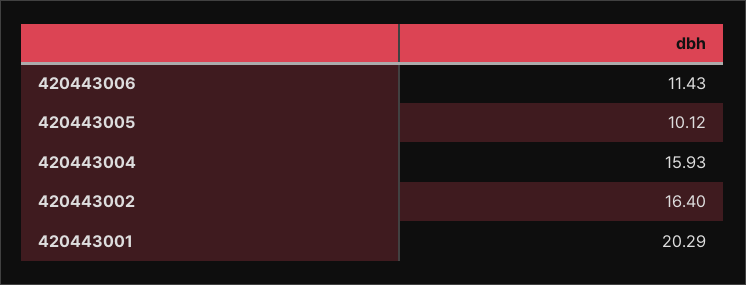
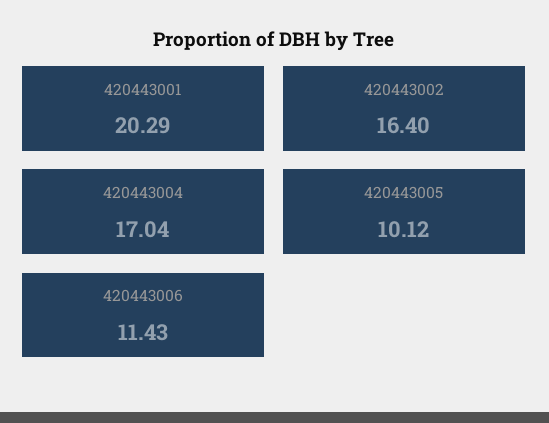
420443004: 15.93 -> 17.04

